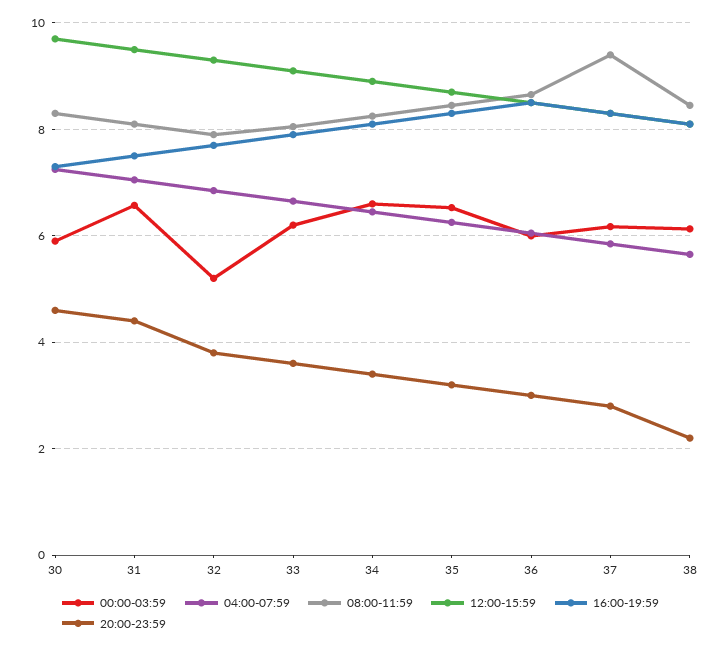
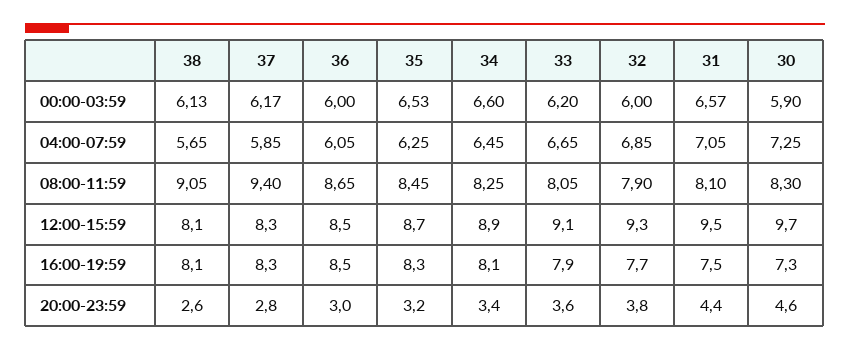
00:00-03:59, 32: 5.2 -> 6
08:00-11:59, 38: 8.4 -> 9.05
20:00-23:59, 38: 2.2 -> 2.6

